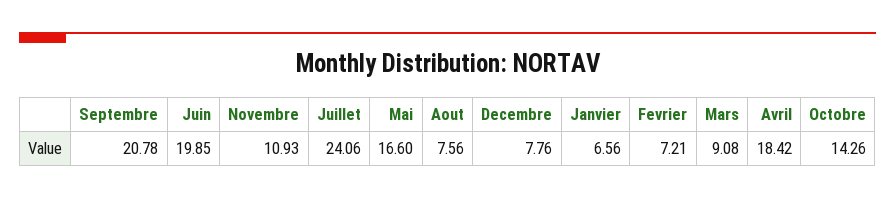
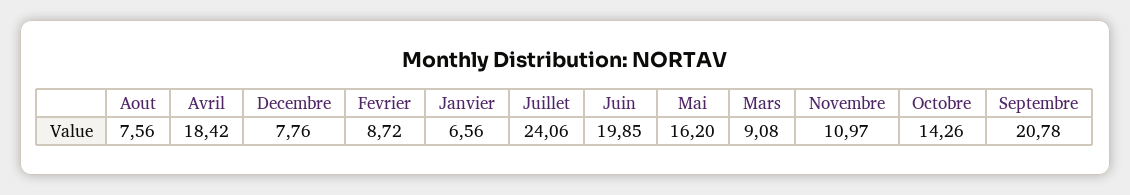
Novembre: 10.93 -> 10.97
Mai: 16.6 -> 16.2
Fevrier: 7.21 -> 8.72

